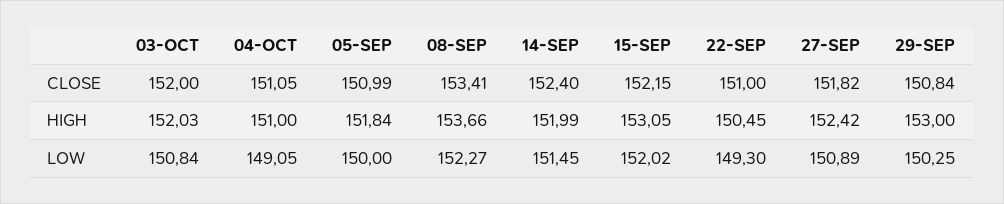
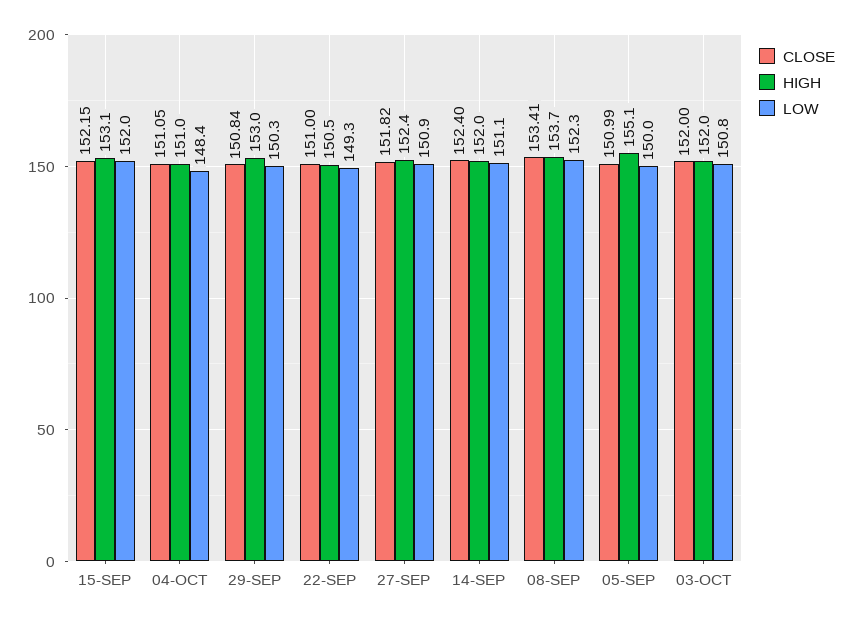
HIGH, 05-SEP: 151.84 -> 155.1
LOW, 04-OCT: 149.05 -> 148.4
LOW, 14-SEP: 151.45 -> 151.1

